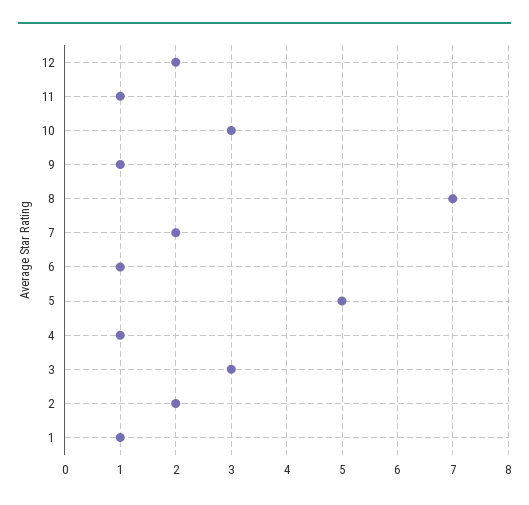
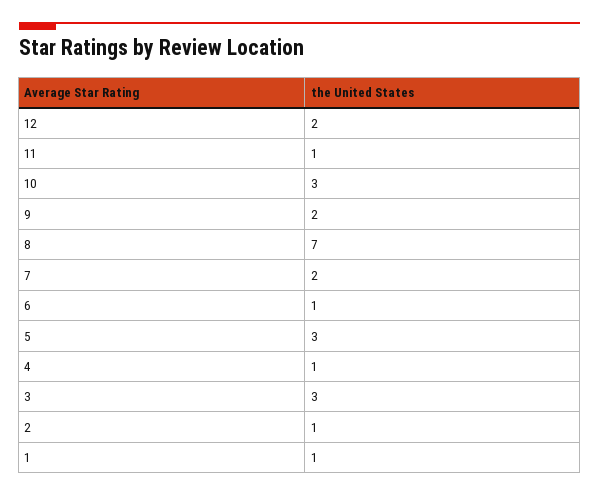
9: 1 -> 2
5: 5 -> 3
2: 2 -> 1

